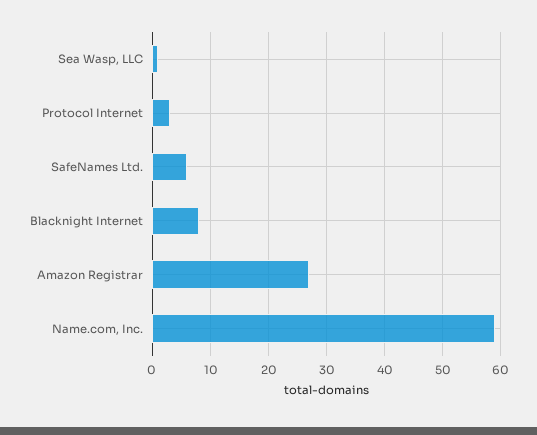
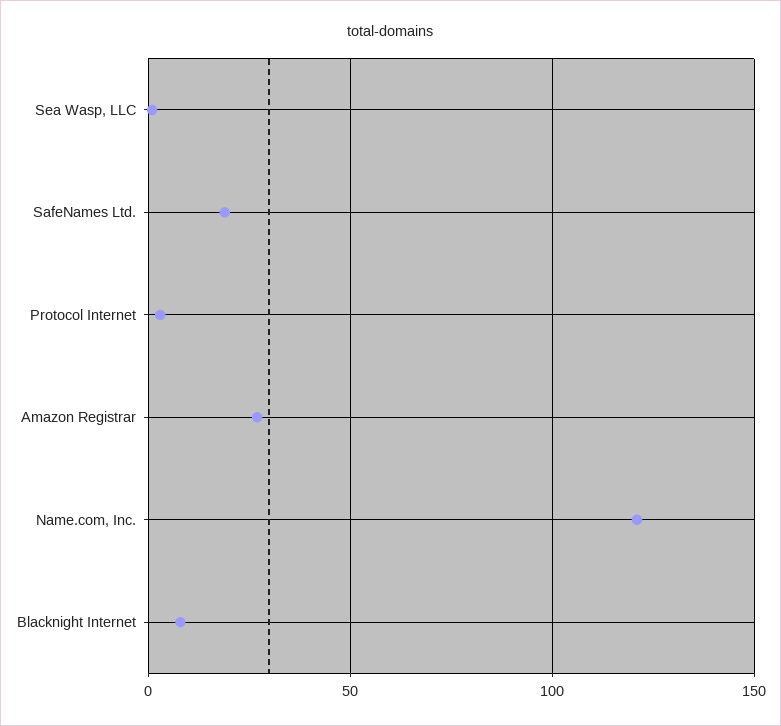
SafeNames Ltd.: 5 -> 20
Name.com, Inc.: 60 -> 120

